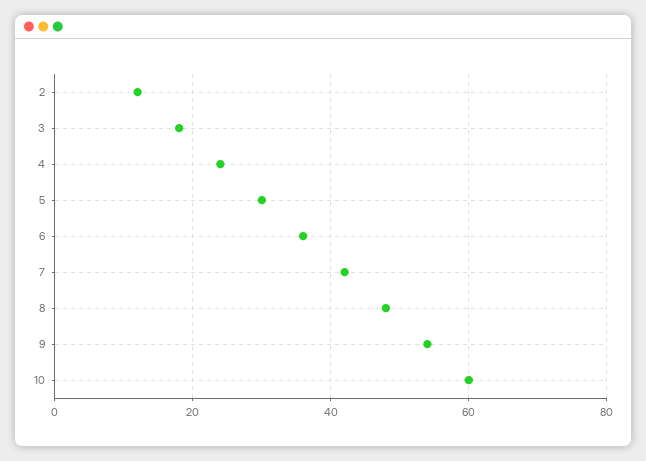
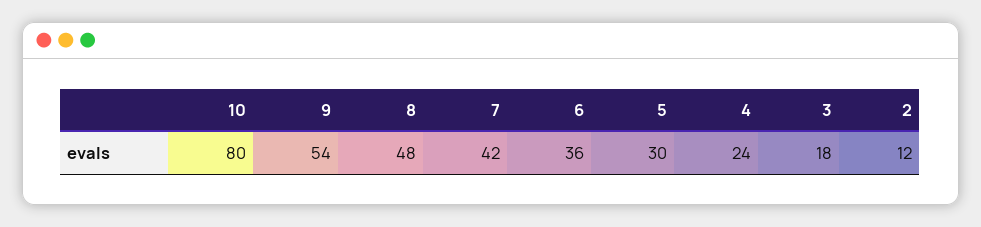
10: 60 -> 80

